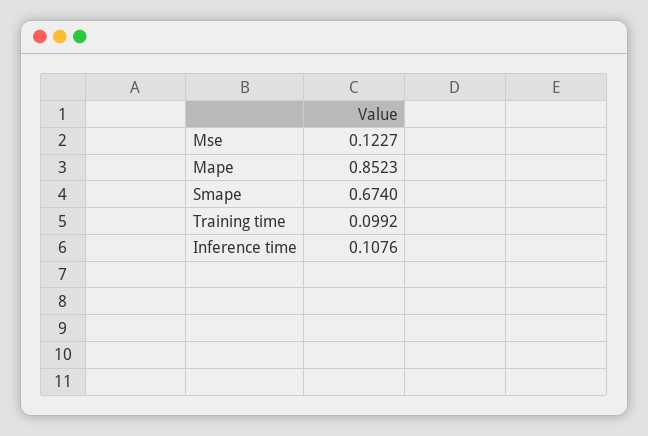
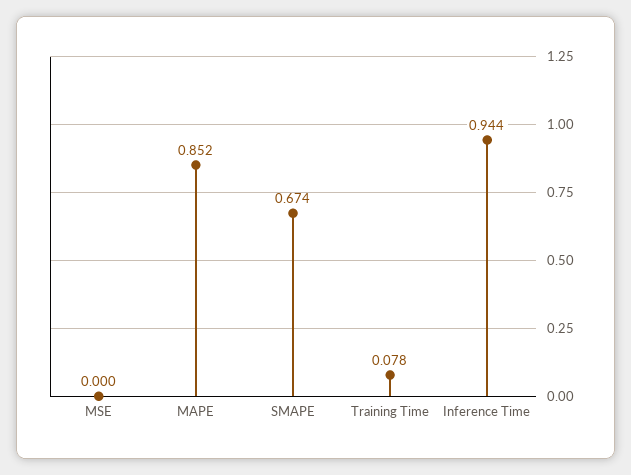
Mse: 0.1227 -> 0
Training time: 0.0992 -> 0.078
Inference time: 0.1076 -> 0.944

